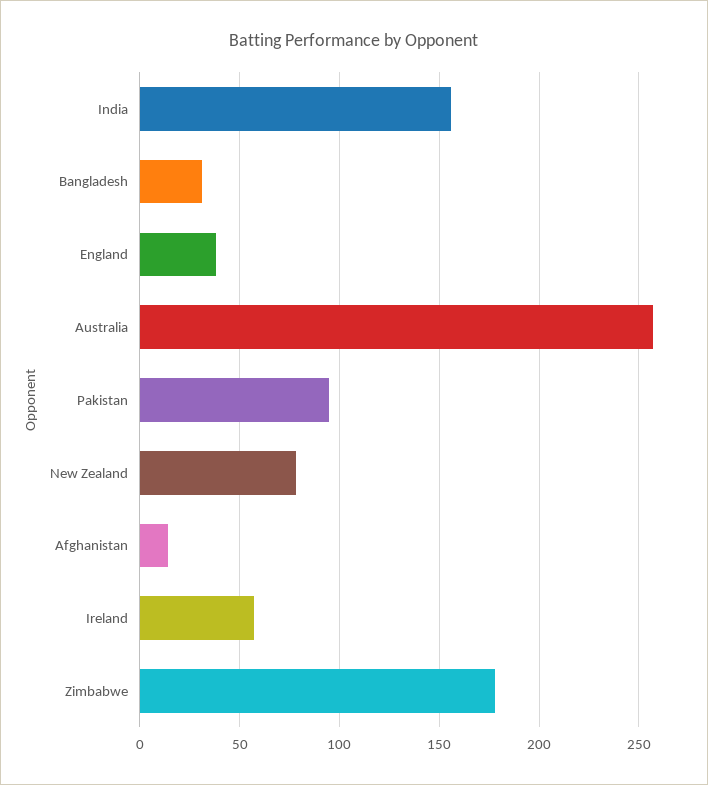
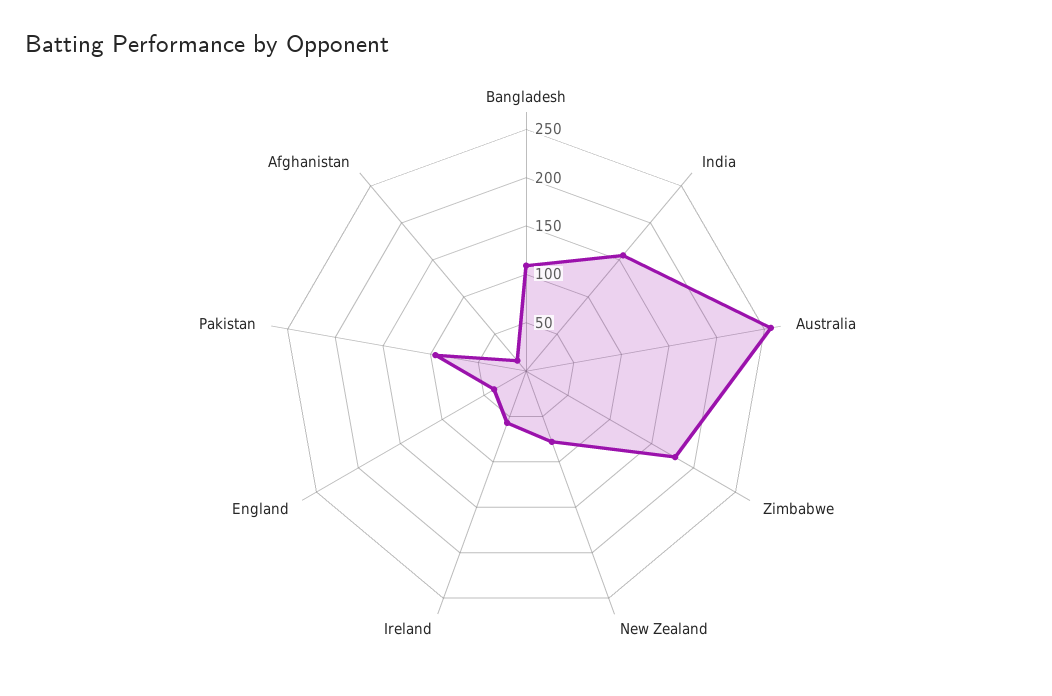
Bangladesh: 30 -> 110

